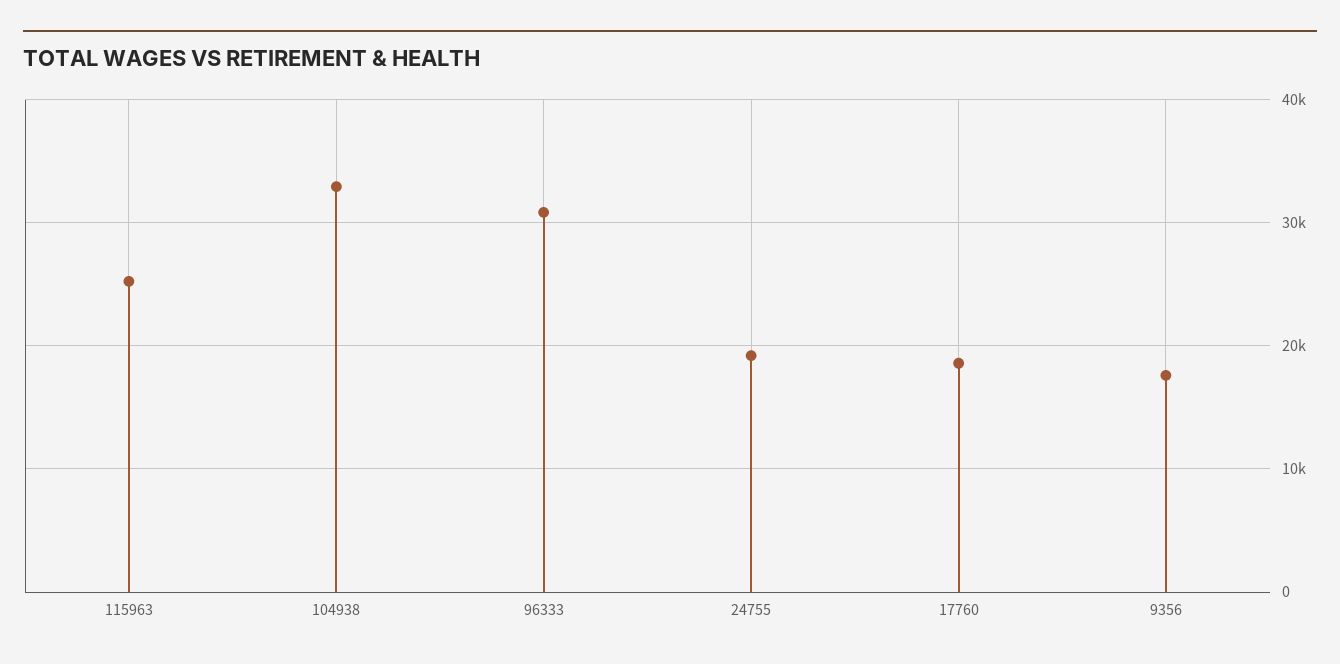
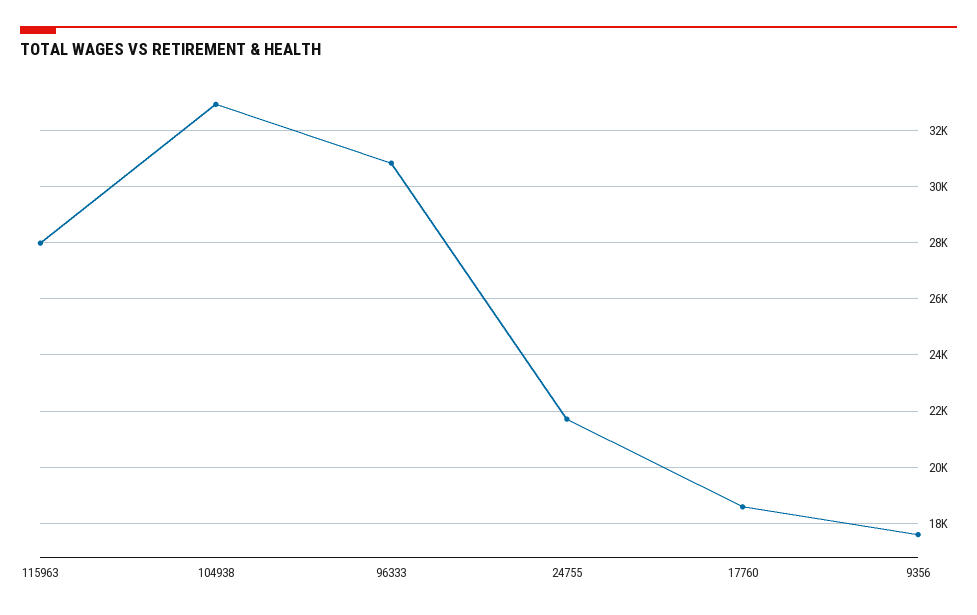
115963: 25000 -> 28000
24755: 19000 -> 21750

